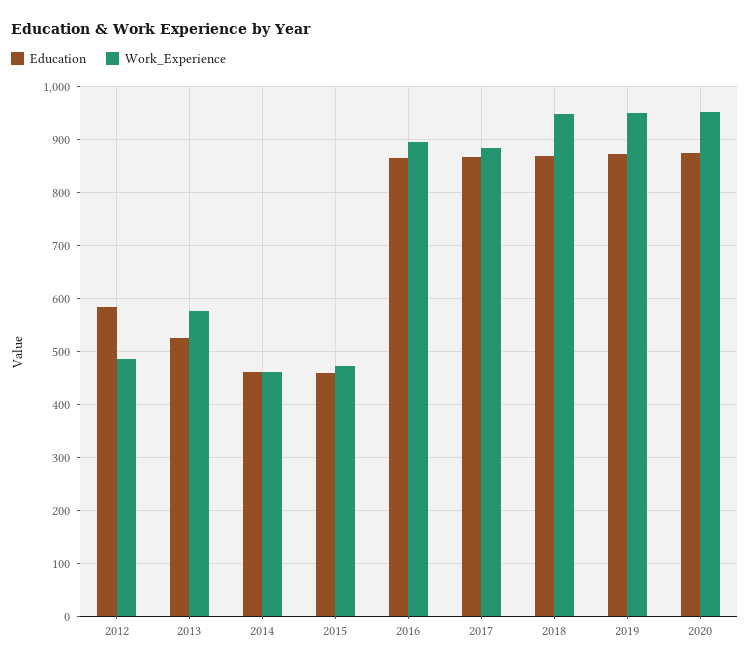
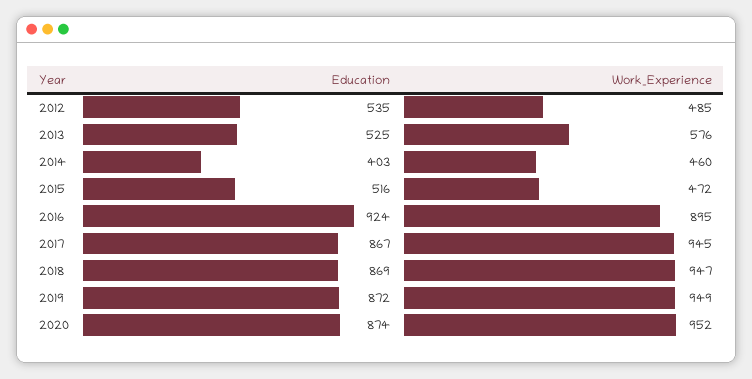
Education, 2012: 580 -> 535
Education, 2014: 460 -> 403
Education, 2015: 460 -> 516
Education, 2016: 860 -> 924
Work_Experience, 2017: 880 -> 945

